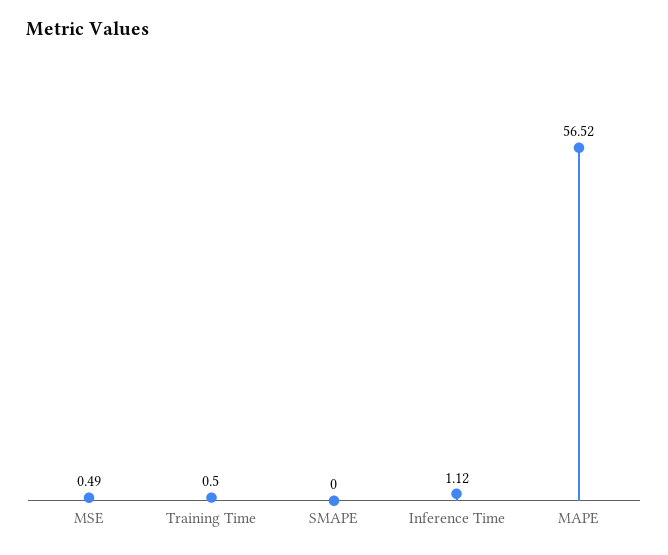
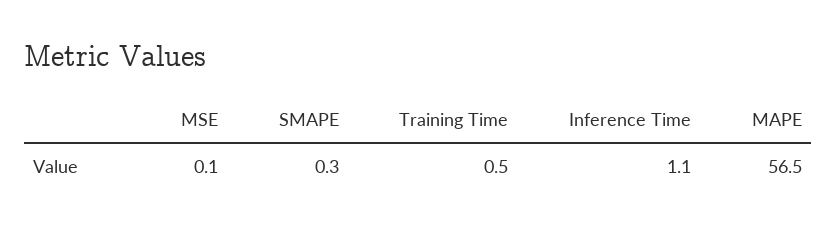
MSE: 0.49 -> 0.1
SMAPE: 0 -> 0.3

